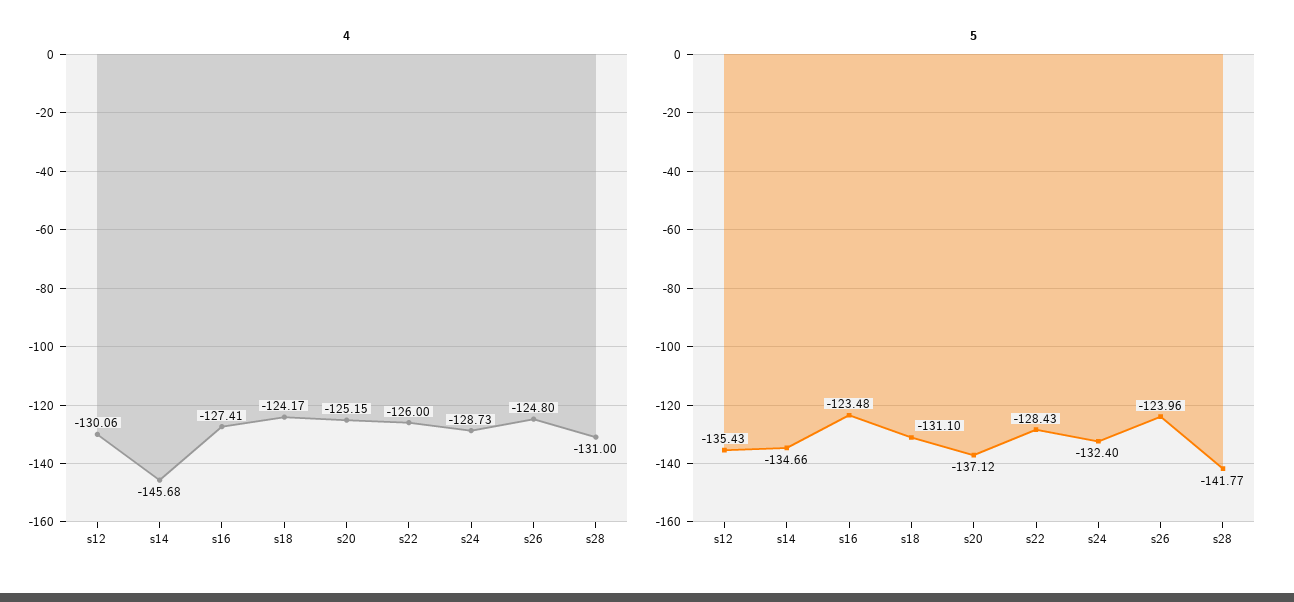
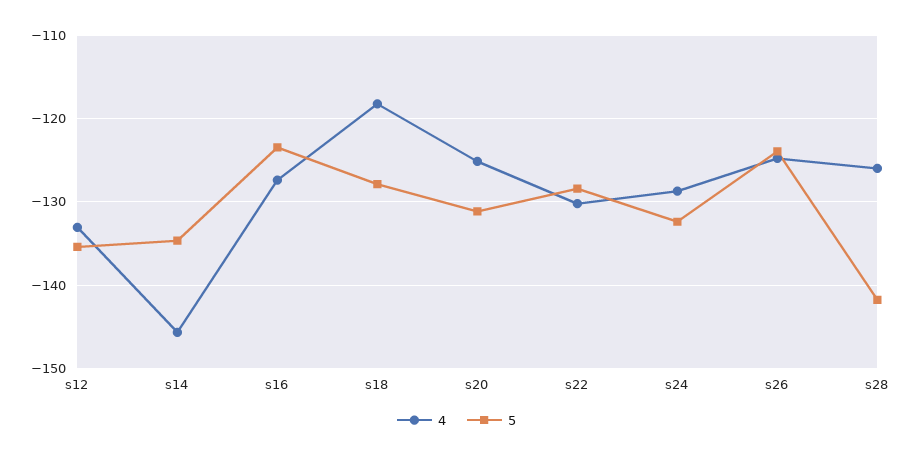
4, s12: -130.06 -> -133
4, s18: -124.17 -> -118
4, s22: -126 -> -130
4, s28: -131 -> -126
5, s18: -131.1 -> -128
5, s20: -137.12 -> -131

